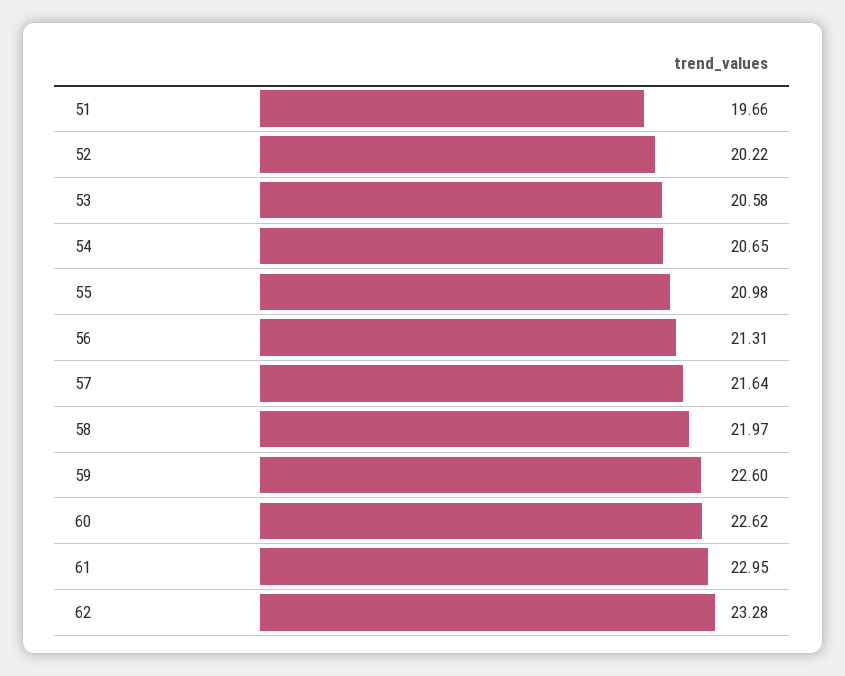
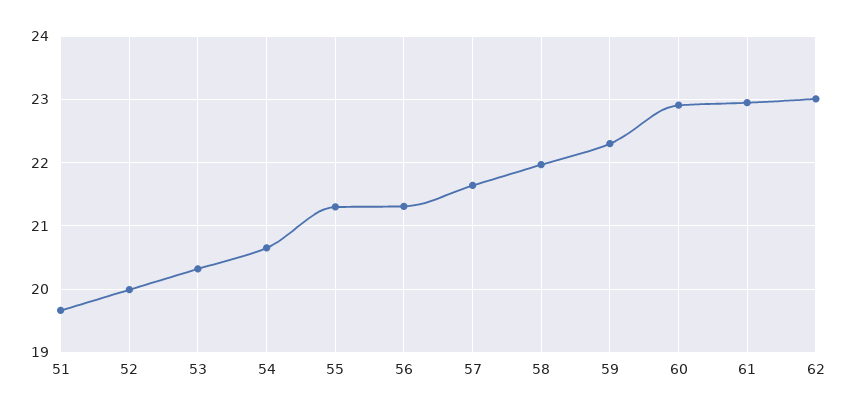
52: 20.22 -> 20
53: 20.58 -> 20.3
55: 20.98 -> 21.3
59: 22.6 -> 22.3
60: 22.62 -> 22.9
62: 23.28 -> 23

